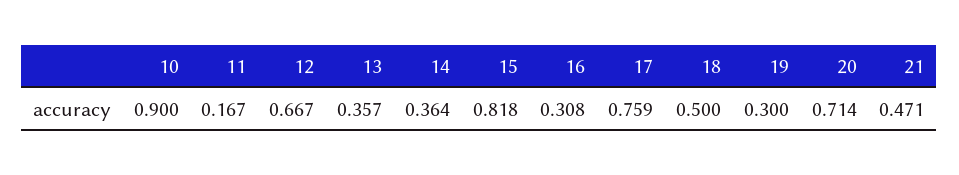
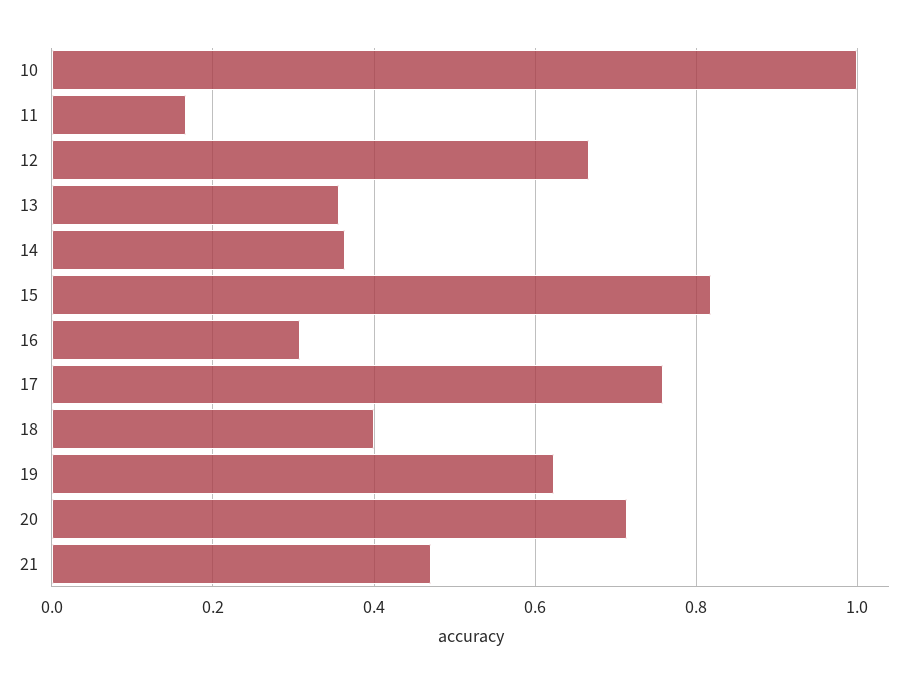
10: 0.9 -> 1
18: 0.5 -> 0.4
19: 0.3 -> 0.62

